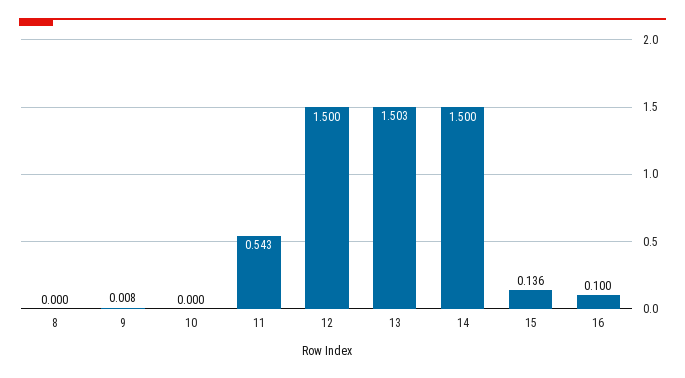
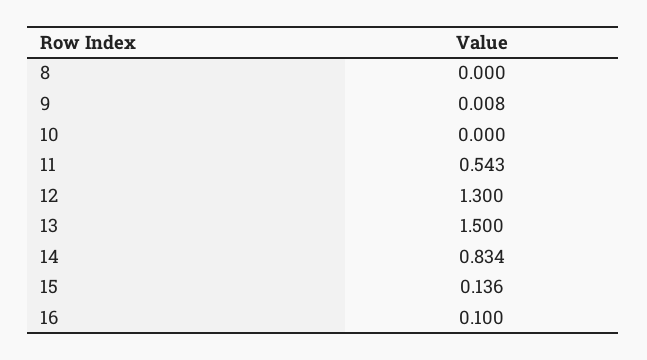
12: 1.5 -> 1.3
13: 1.503 -> 1.5
14: 1.5 -> 0.834

